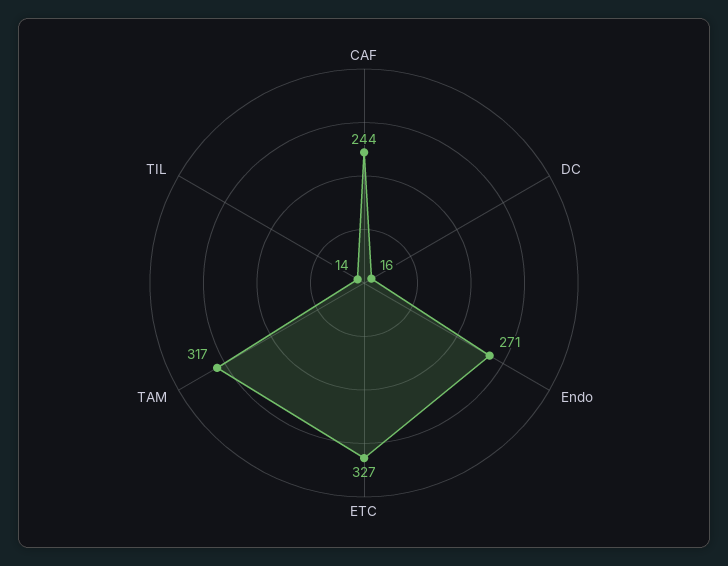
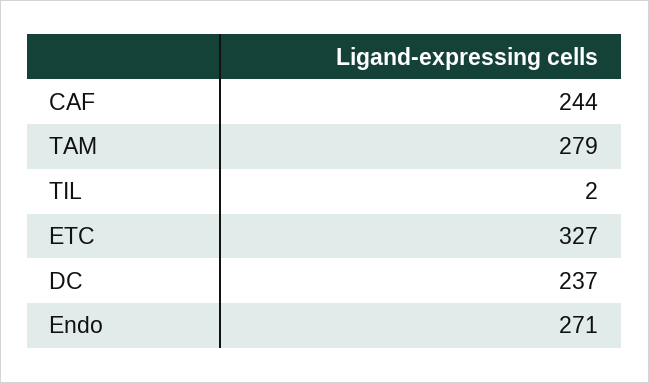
DC: 16 -> 237
TAM: 317 -> 279
TIL: 14 -> 2

